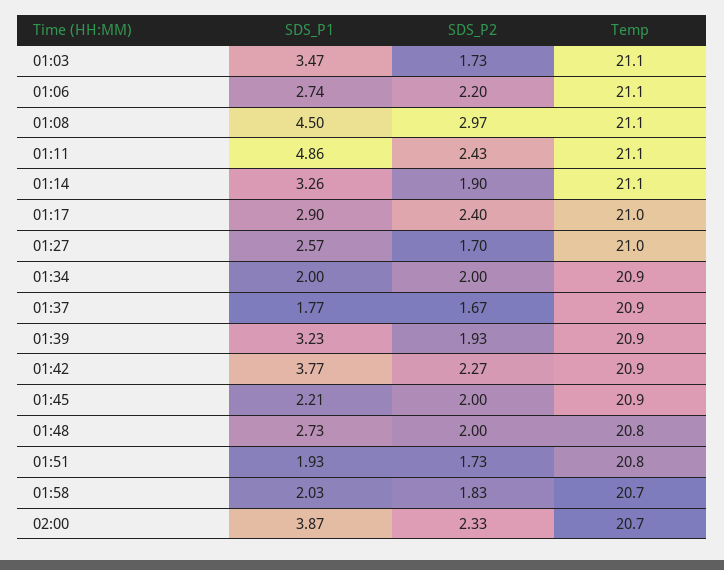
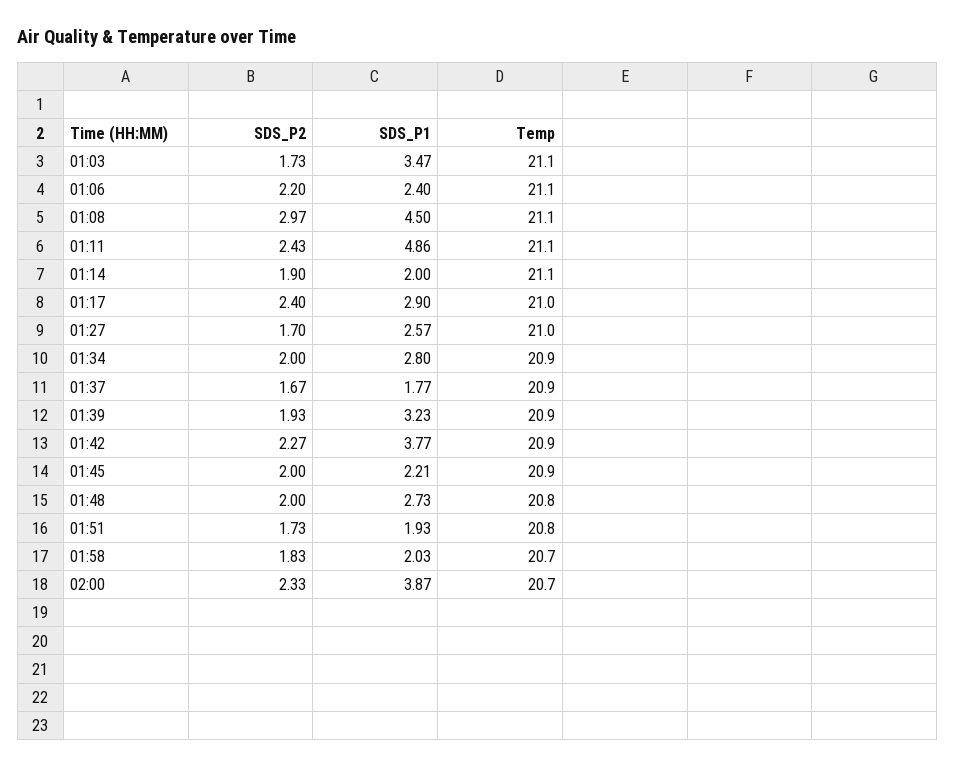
SDS_P1, 01:06: 2.74 -> 2.4
SDS_P1, 01:14: 3.26 -> 2
SDS_P1, 01:34: 2 -> 2.8

